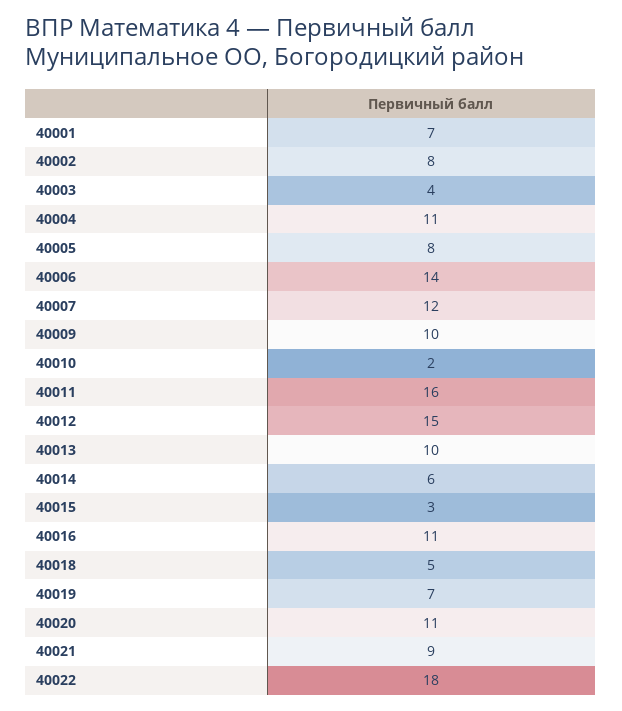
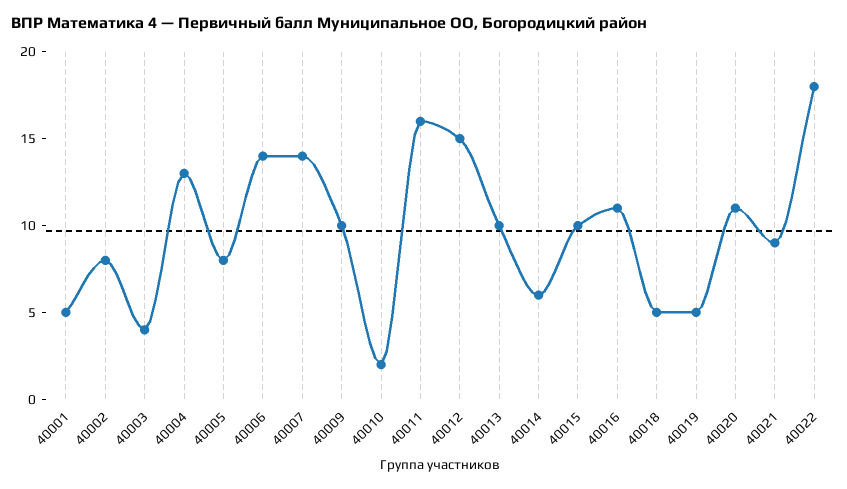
40001: 7 -> 5
40004: 11 -> 13
40007: 12 -> 14
40015: 3 -> 10
40019: 7 -> 5

